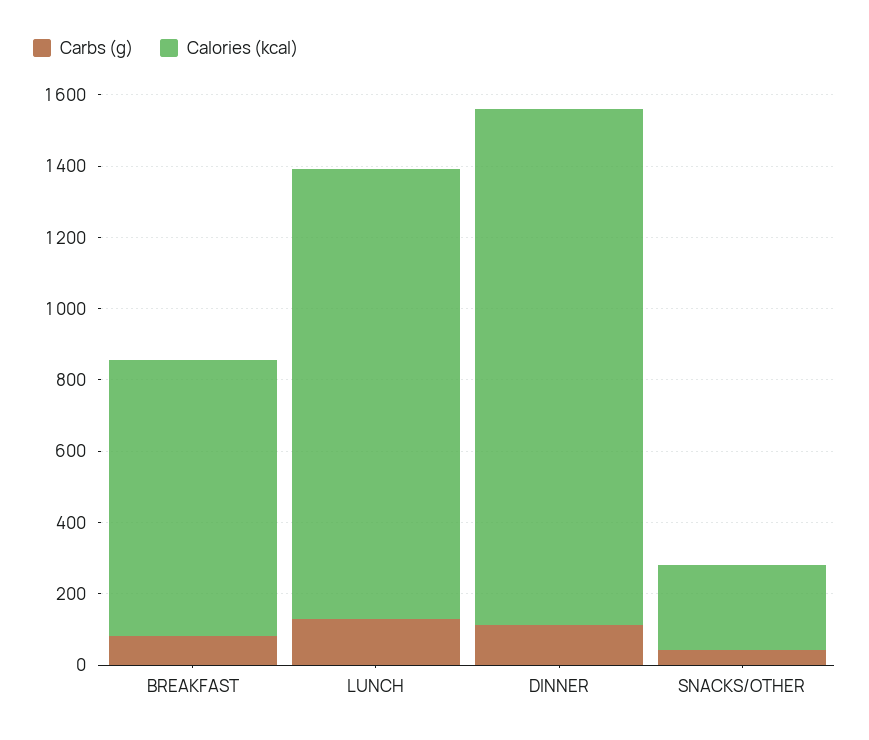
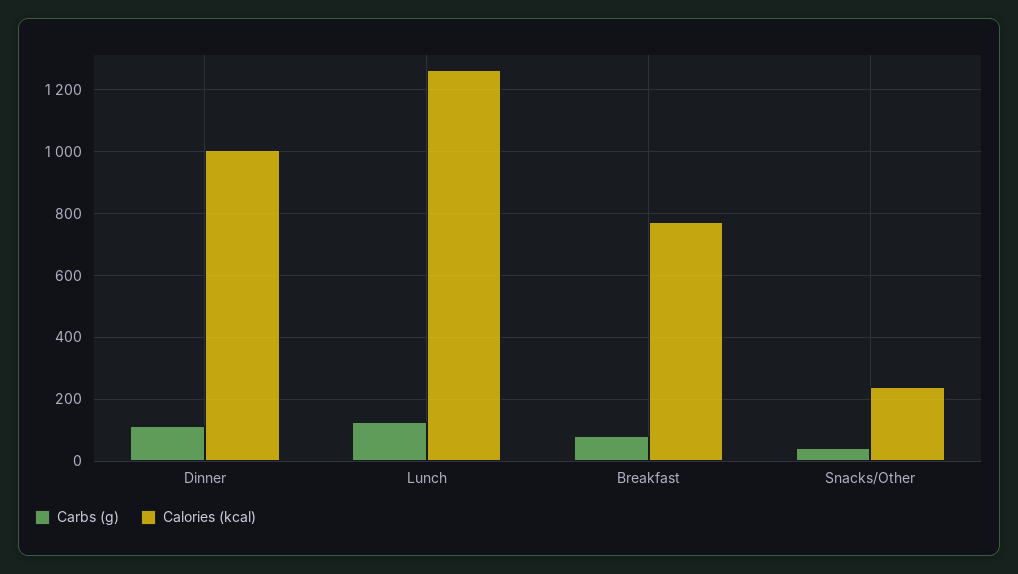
Calories (kcal), DINNER: 1450 -> 1000

